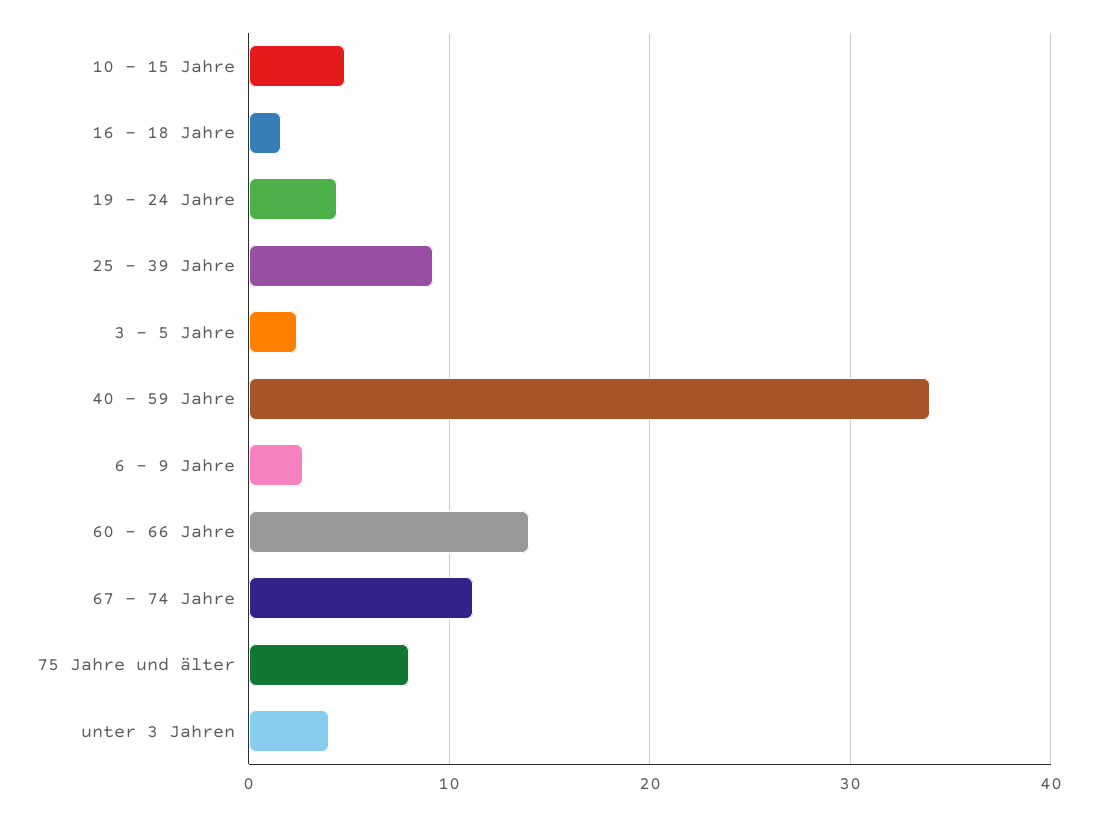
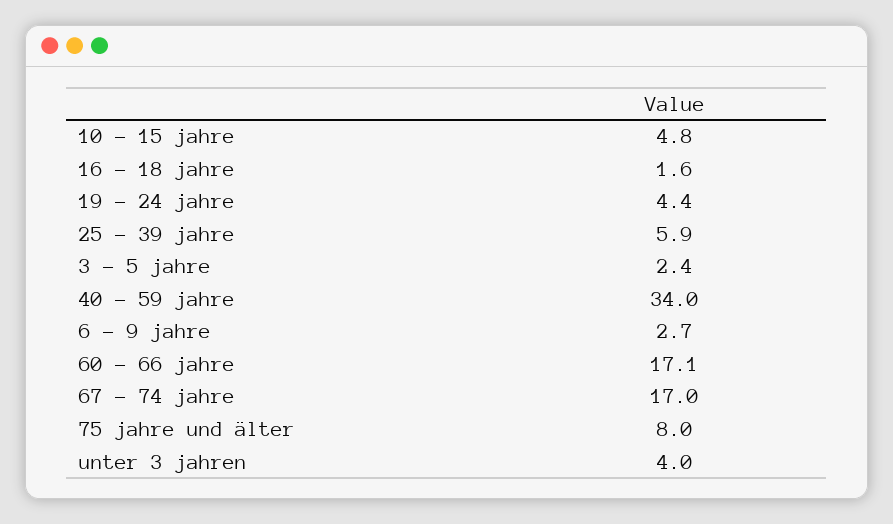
25 - 39 Jahre: 9 -> 5.9
60 - 66 Jahre: 14 -> 17.1
67 - 74 Jahre: 11 -> 17

